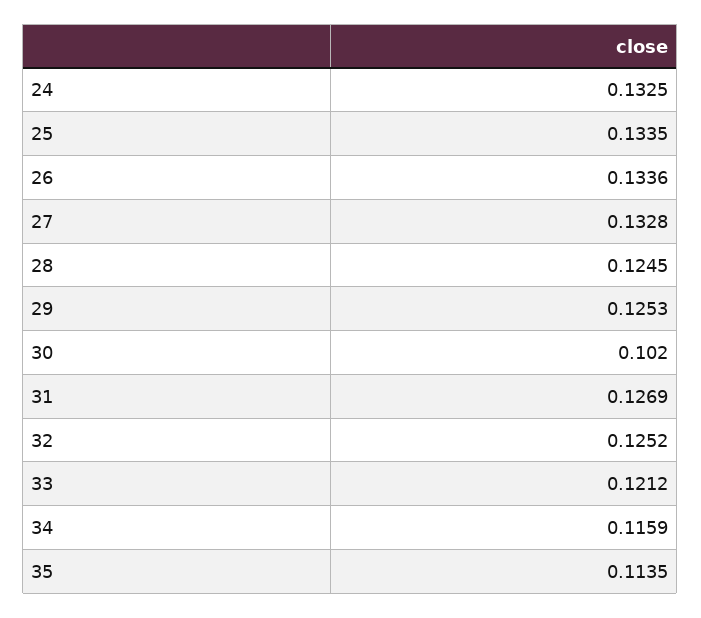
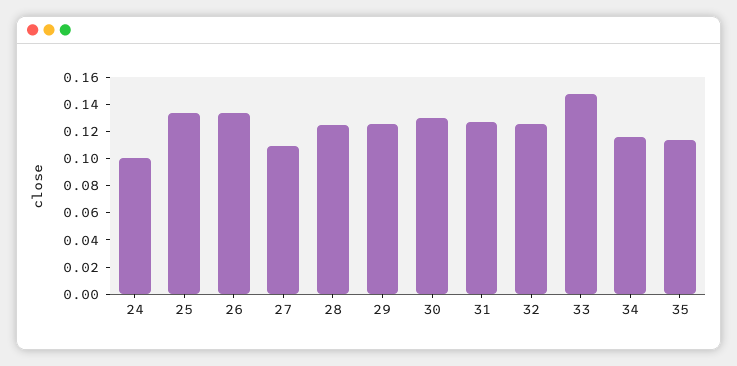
24: 0.1325 -> 0.1
27: 0.1328 -> 0.11
30: 0.102 -> 0.13
33: 0.1212 -> 0.15

